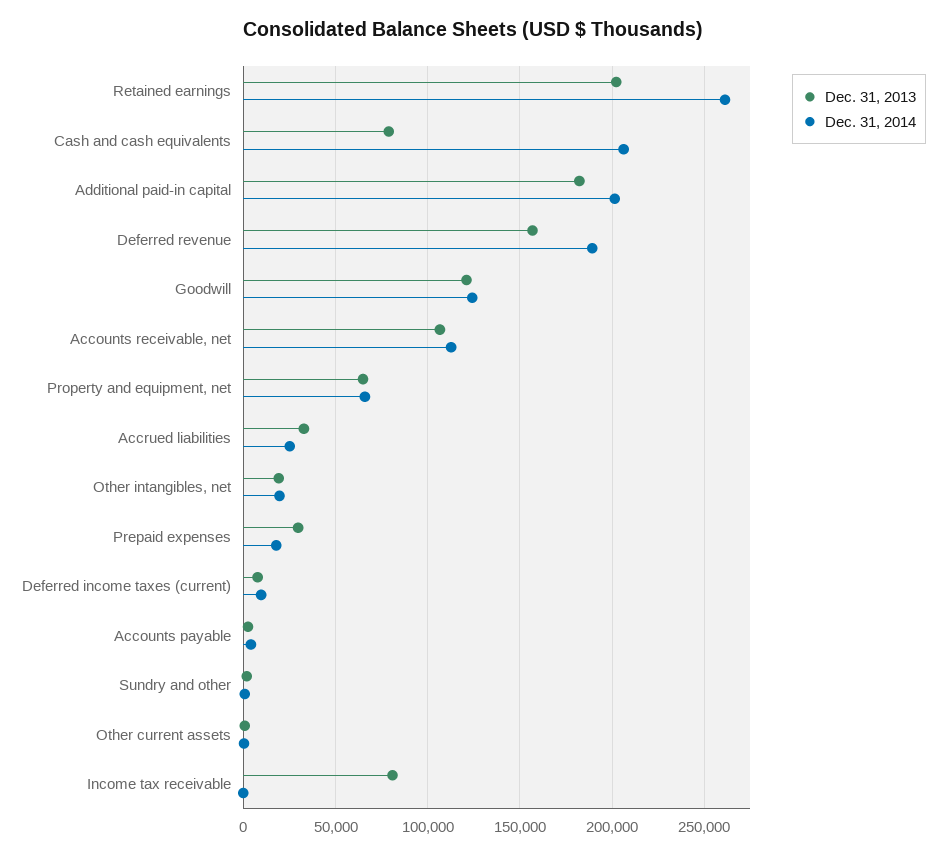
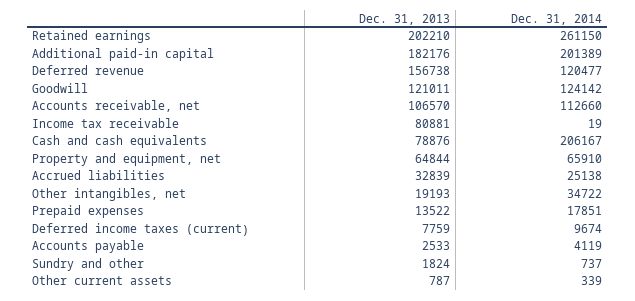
Dec. 31, 2014, Deferred revenue: 190000 -> 120477
Dec. 31, 2014, Other intangibles, net: 20000 -> 34722
Dec. 31, 2013, Prepaid expenses: 30000 -> 13522

